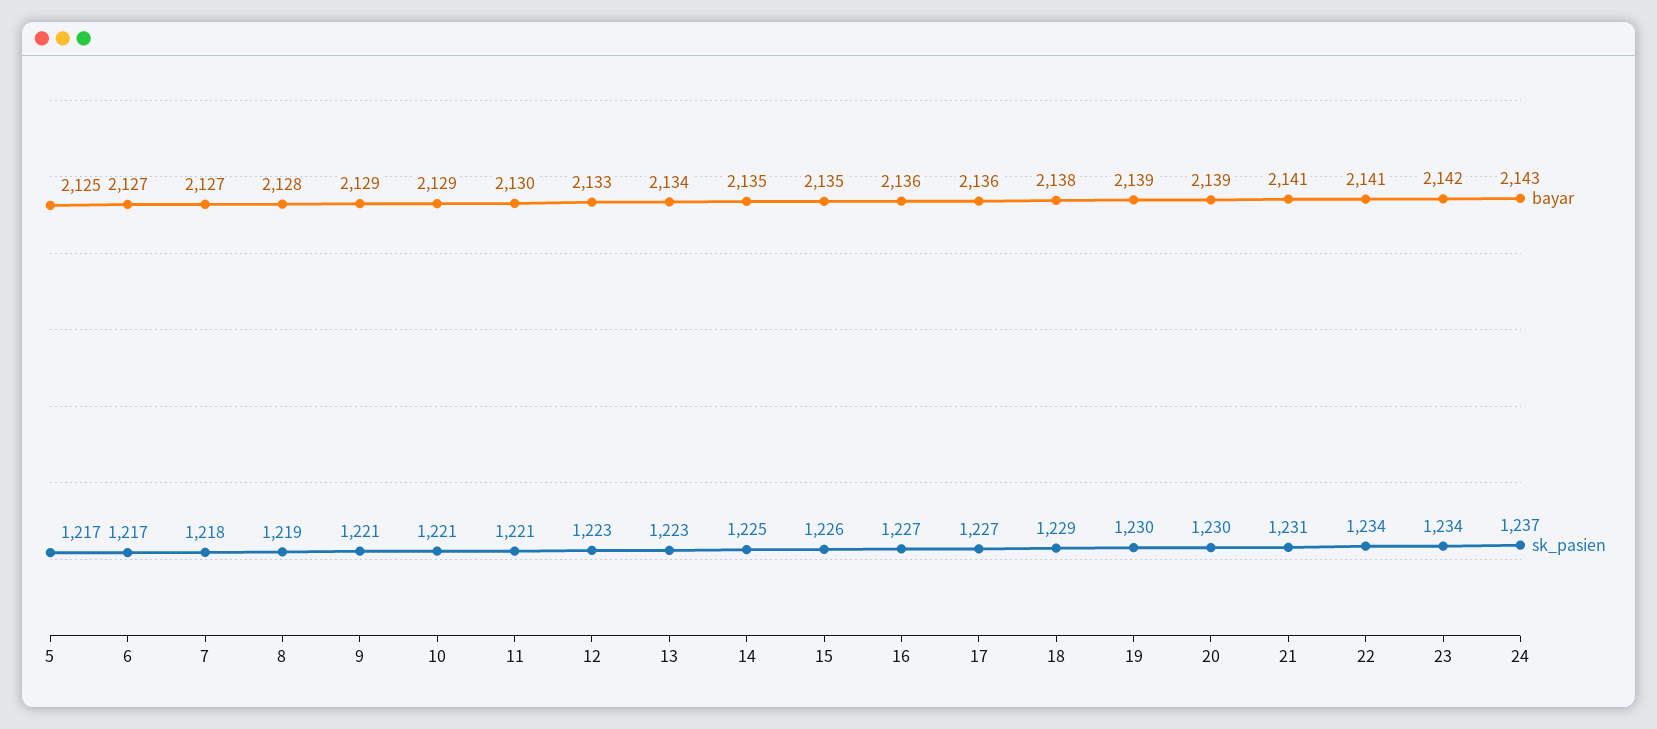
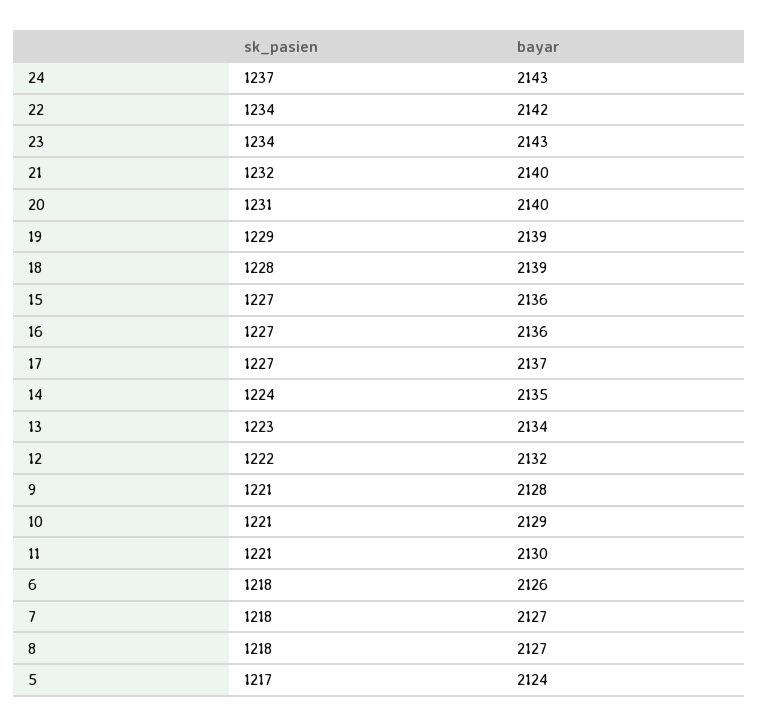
bayar, 5: 2125 -> 2124
bayar, 6: 2127 -> 2126
sk_pasien, 6: 1217 -> 1218
bayar, 8: 2128 -> 2127
sk_pasien, 8: 1219 -> 1218
bayar, 9: 2129 -> 2128
bayar, 12: 2133 -> 2132
sk_pasien, 12: 1223 -> 1222
sk_pasien, 14: 1225 -> 1224
bayar, 15: 2135 -> 2136
sk_pasien, 15: 1226 -> 1227
bayar, 17: 2136 -> 2137
bayar, 18: 2138 -> 2139
sk_pasien, 18: 1229 -> 1228
sk_pasien, 19: 1230 -> 1229
bayar, 20: 2139 -> 2140
sk_pasien, 20: 1230 -> 1231
bayar, 21: 2141 -> 2140
sk_pasien, 21: 1231 -> 1232
bayar, 22: 2141 -> 2142
bayar, 23: 2142 -> 2143

